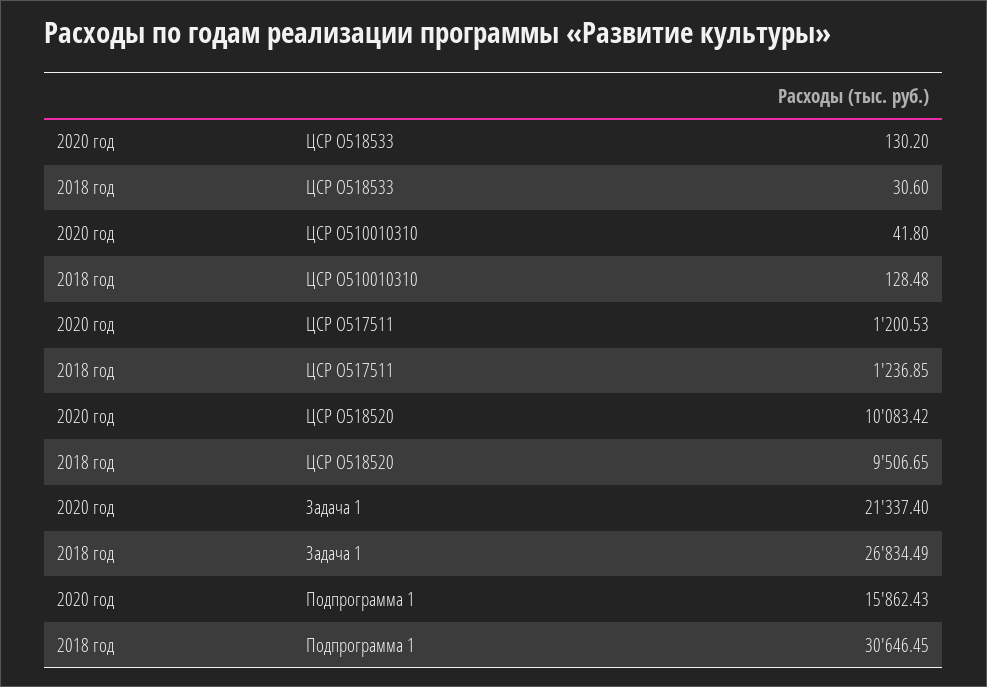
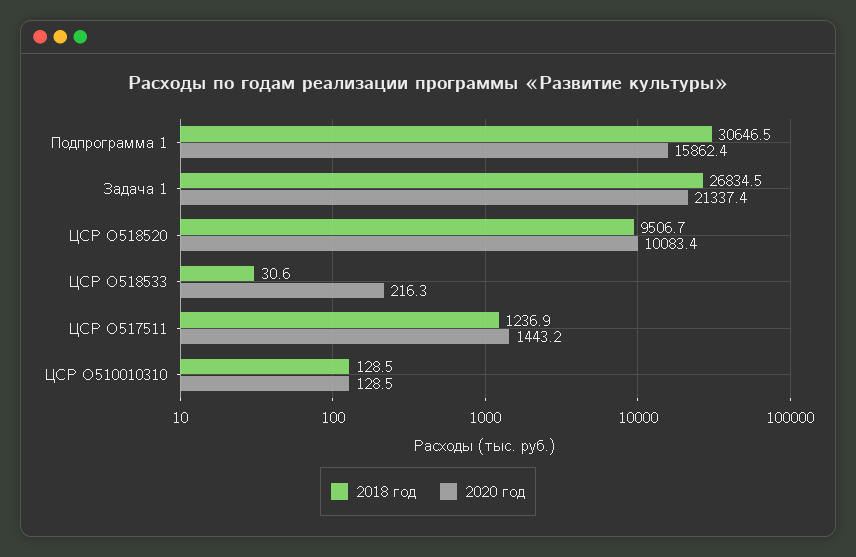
2020 год, ЦСР О518533: 130.2 -> 216.3
2020 год, ЦСР О510010310: 41.8 -> 128.5
2020 год, ЦСР О517511: 1200.53 -> 1443.2

